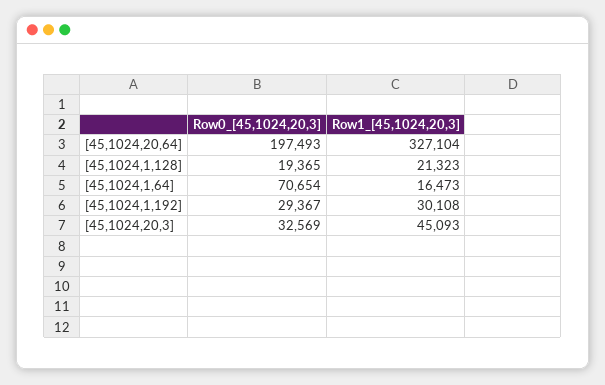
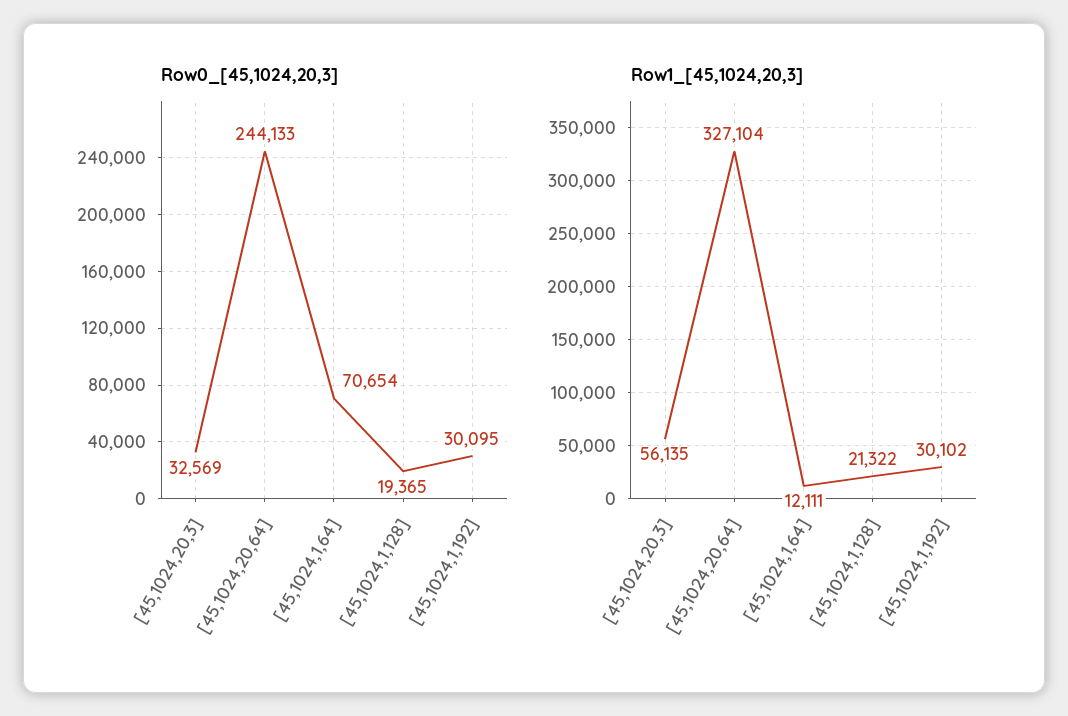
Row0_[45,1024,20,3], [45,1024,20,64]: 197493 -> 244133
Row1_[45,1024,20,3], [45,1024,1,128]: 21323 -> 21322
Row1_[45,1024,20,3], [45,1024,1,64]: 16473 -> 12111
Row0_[45,1024,20,3], [45,1024,1,192]: 29367 -> 30095
Row1_[45,1024,20,3], [45,1024,1,192]: 30108 -> 30102
Row1_[45,1024,20,3], [45,1024,20,3]: 45093 -> 56135

